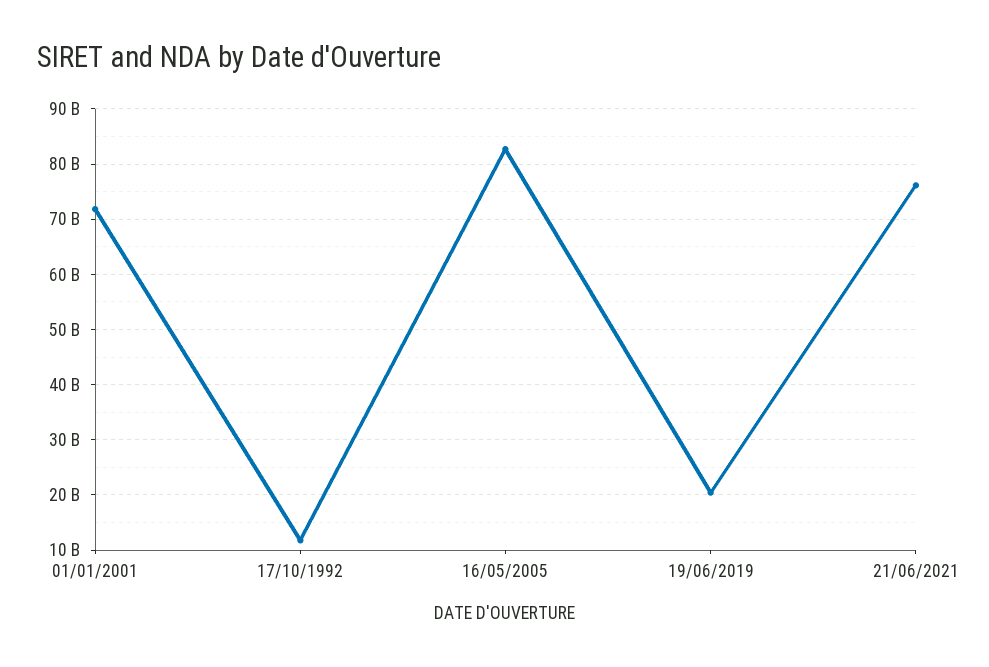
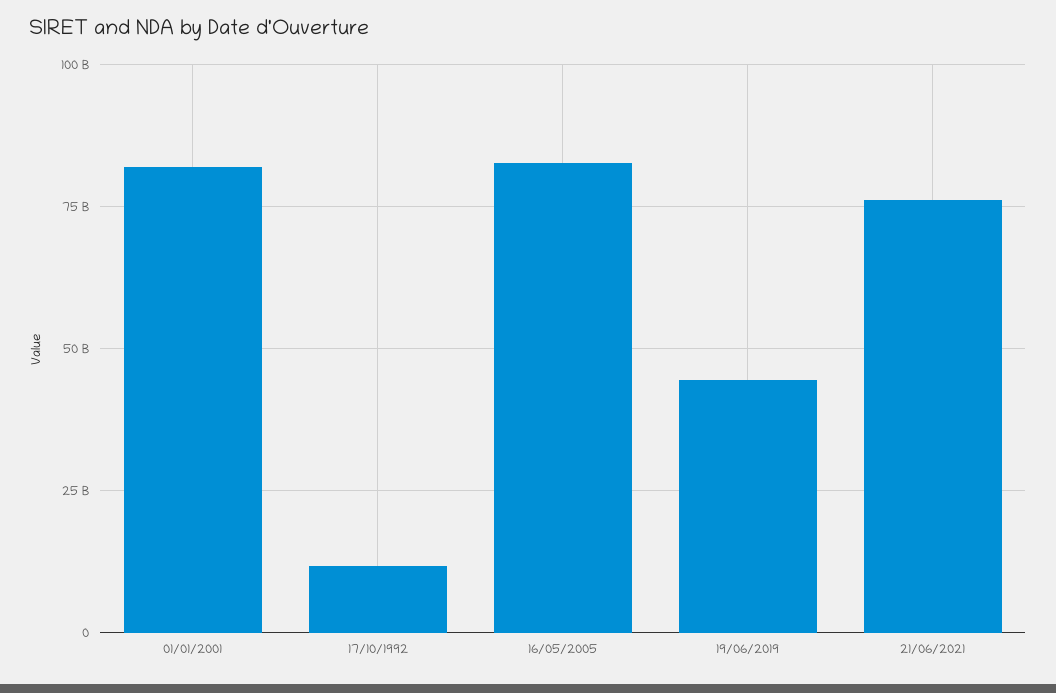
01/01/2001: 72000000000 -> 82500000000
19/06/2019: 20000000000 -> 45000000000

